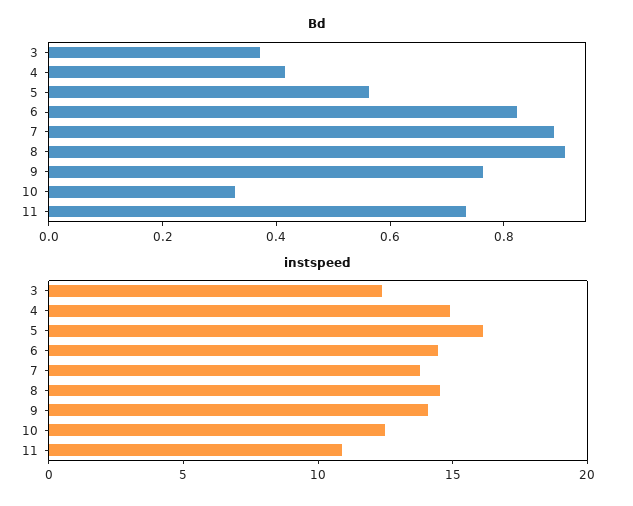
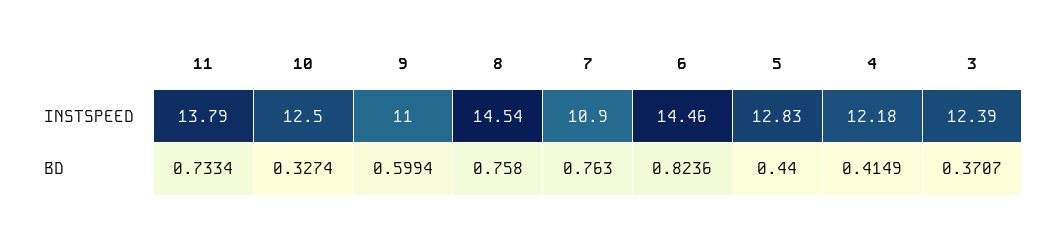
Bd, 5: 0.55 -> 0.44
Bd, 7: 0.9 -> 0.763
Bd, 8: 0.9 -> 0.758
Bd, 9: 0.75 -> 0.5994
instspeed, 4: 15 -> 12.18
instspeed, 5: 16 -> 12.83
instspeed, 7: 14 -> 10.9
instspeed, 9: 14 -> 11
instspeed, 11: 11 -> 13.79

